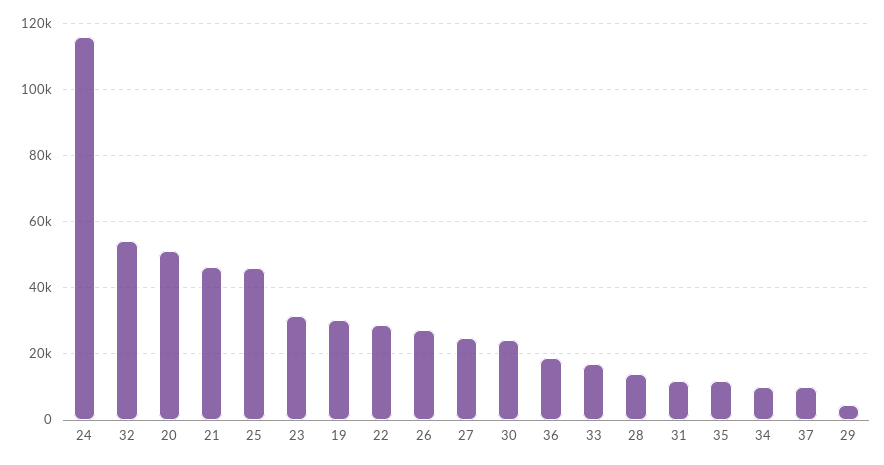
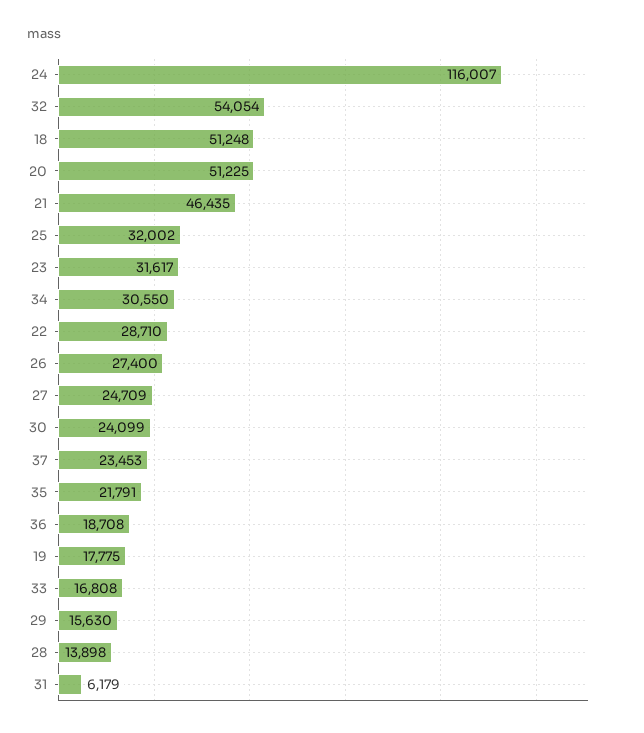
25: 46000 -> 32002
19: 30000 -> 17775
31: 12000 -> 6179
35: 12000 -> 21791
34: 10000 -> 30550
37: 10000 -> 23453
29: 4000 -> 15630
18: none -> 51248

